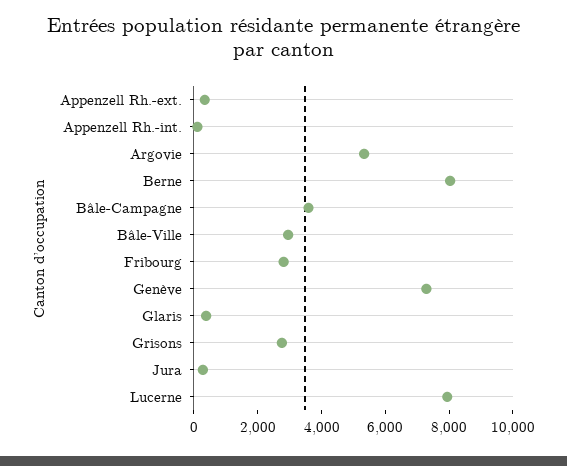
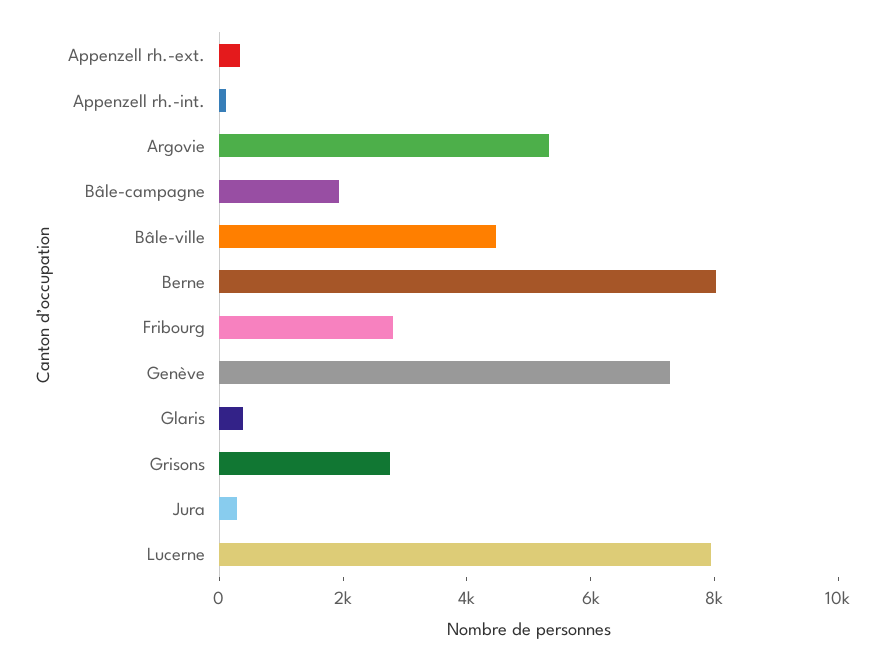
Bâle-Campagne: 3500 -> 2000
Bâle-Ville: 3000 -> 4500

